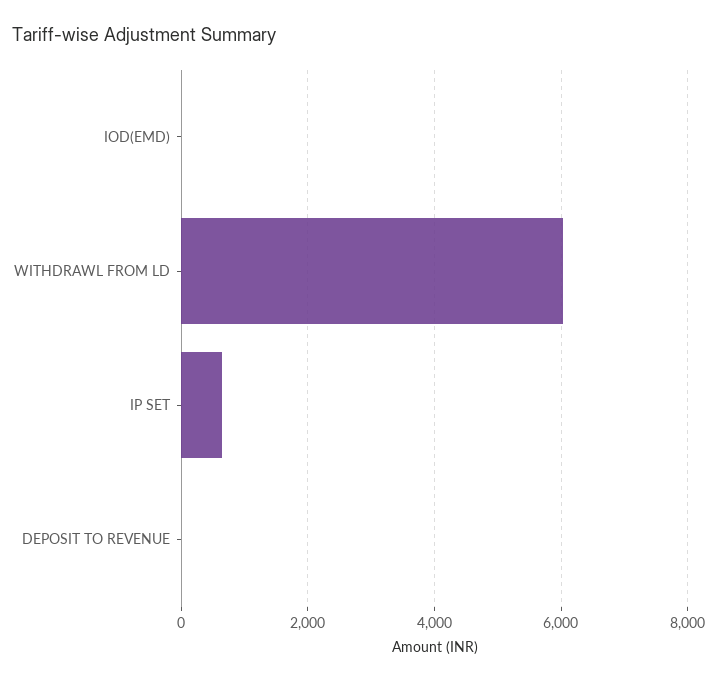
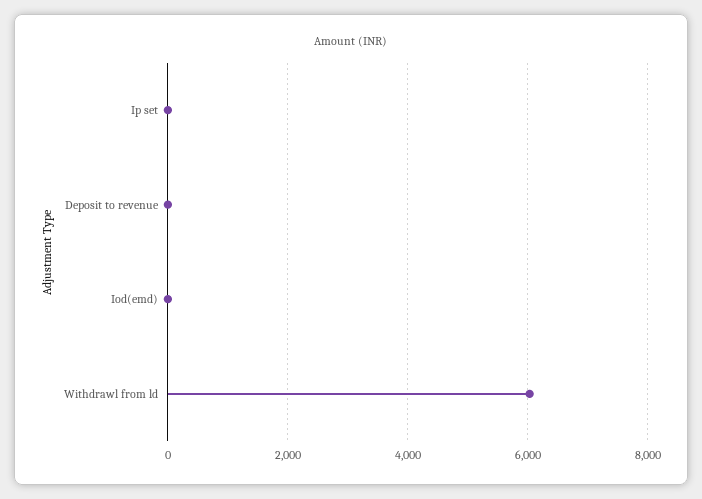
IP SET: 600 -> 0

